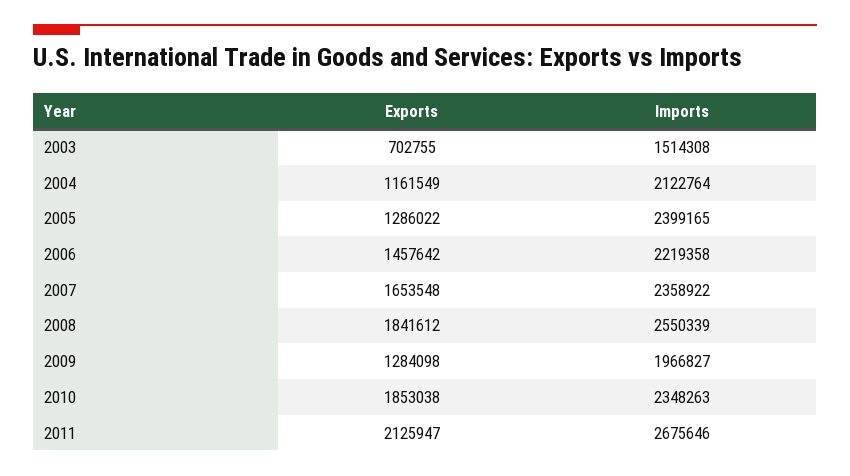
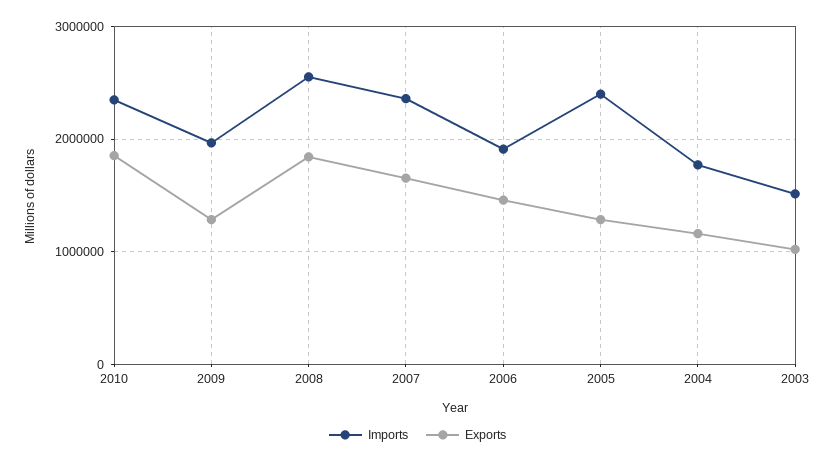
Exports, 2003: 702755 -> 1000000
Imports, 2004: 2122764 -> 1800000
Imports, 2006: 2219358 -> 1900000
Exports, 2011: 2125947 -> none
Imports, 2011: 2675646 -> none

